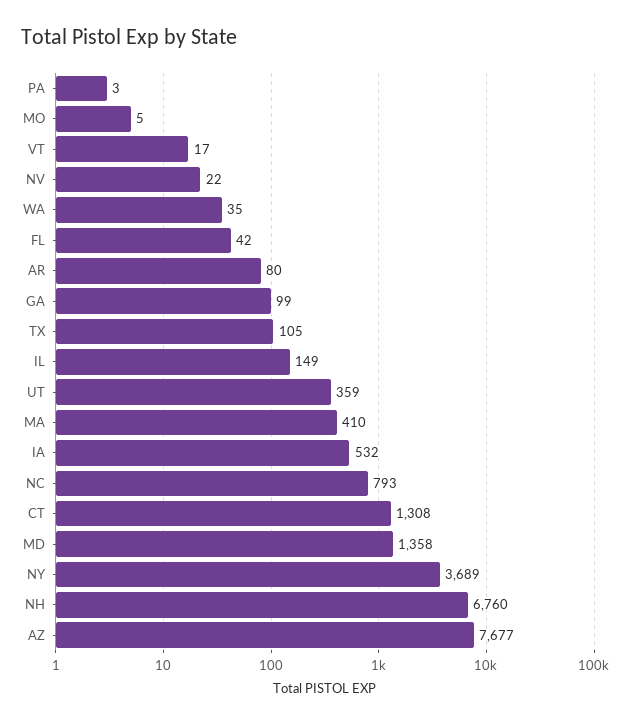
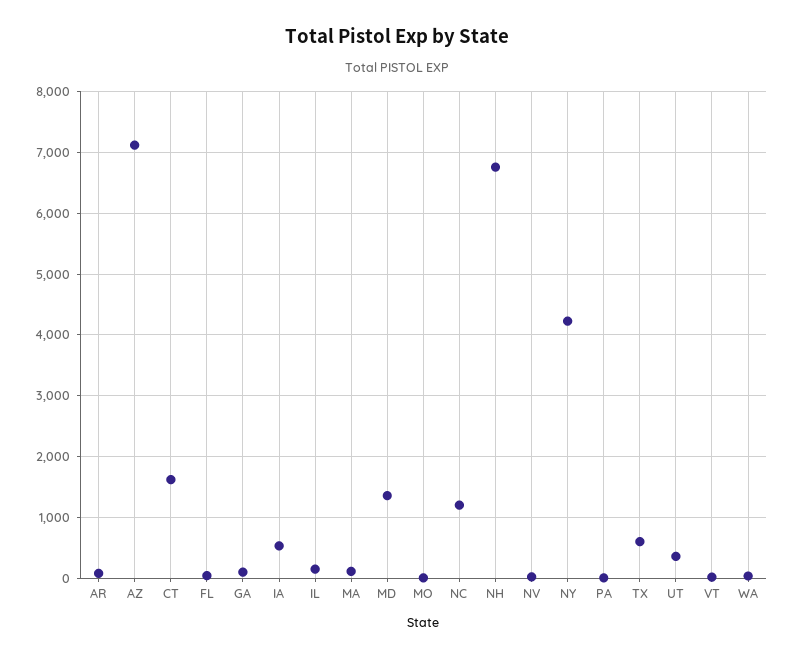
TX: 105 -> 600
MA: 410 -> 100
NC: 793 -> 1200
CT: 1308 -> 1600
NY: 3689 -> 4200
AZ: 7677 -> 7100

